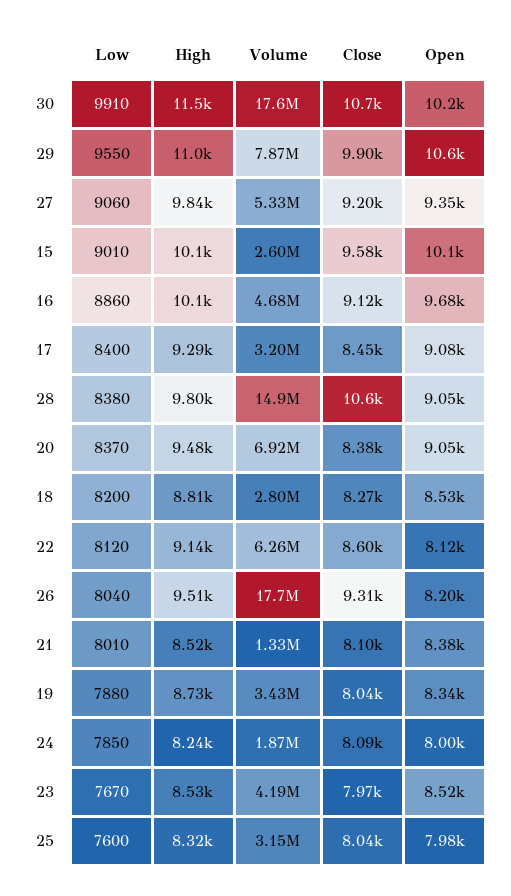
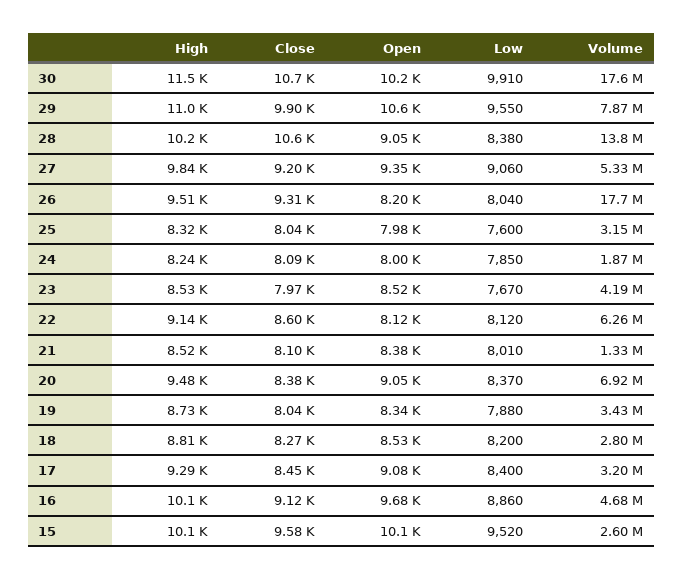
Low, 15: 9010 -> 9520
High, 28: 9800 -> 10200
Volume, 28: 14900000 -> 13800000

